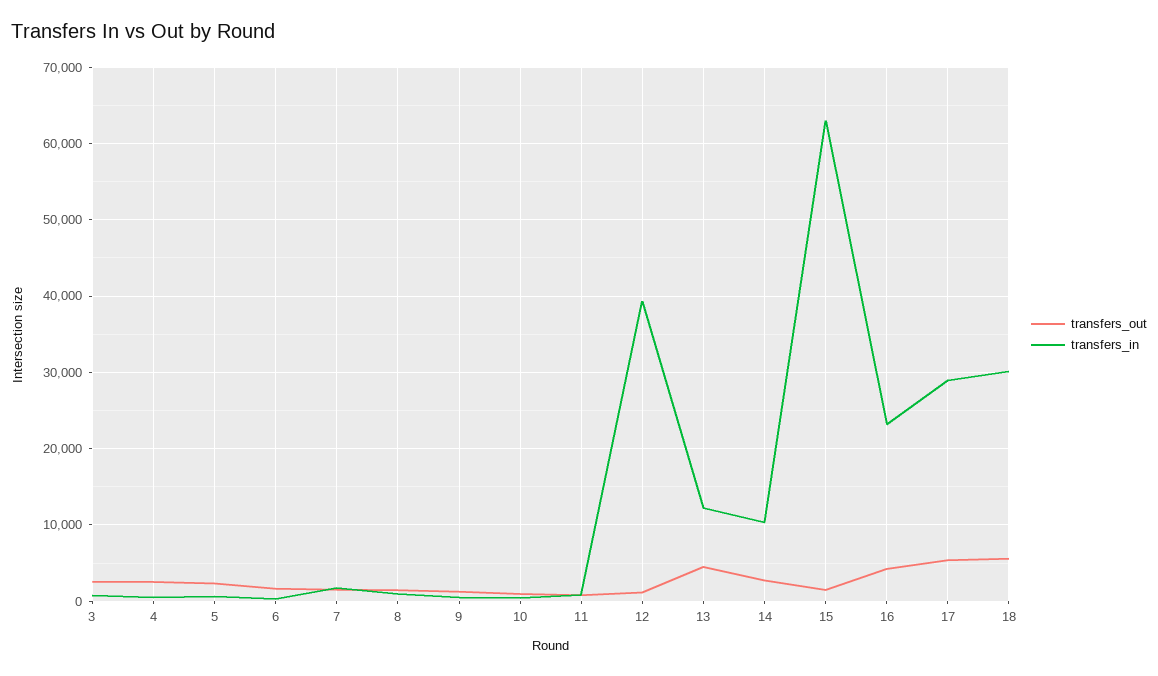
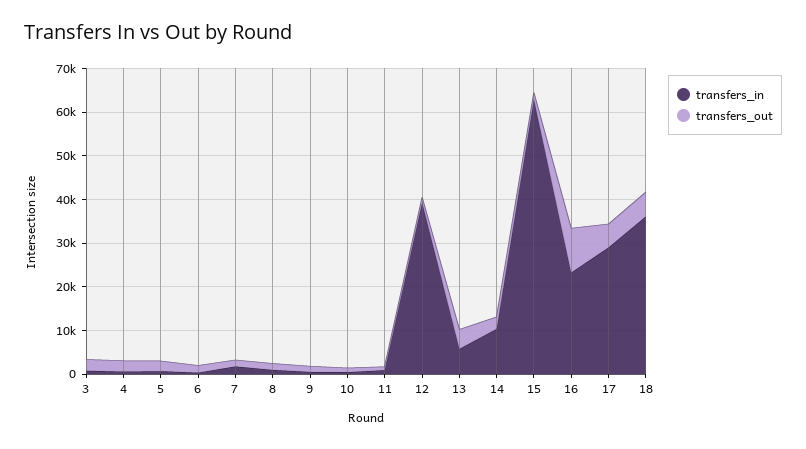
transfers_in, 13: 12000 -> 6000
transfers_out, 16: 4000 -> 10000
transfers_in, 18: 30000 -> 36000

